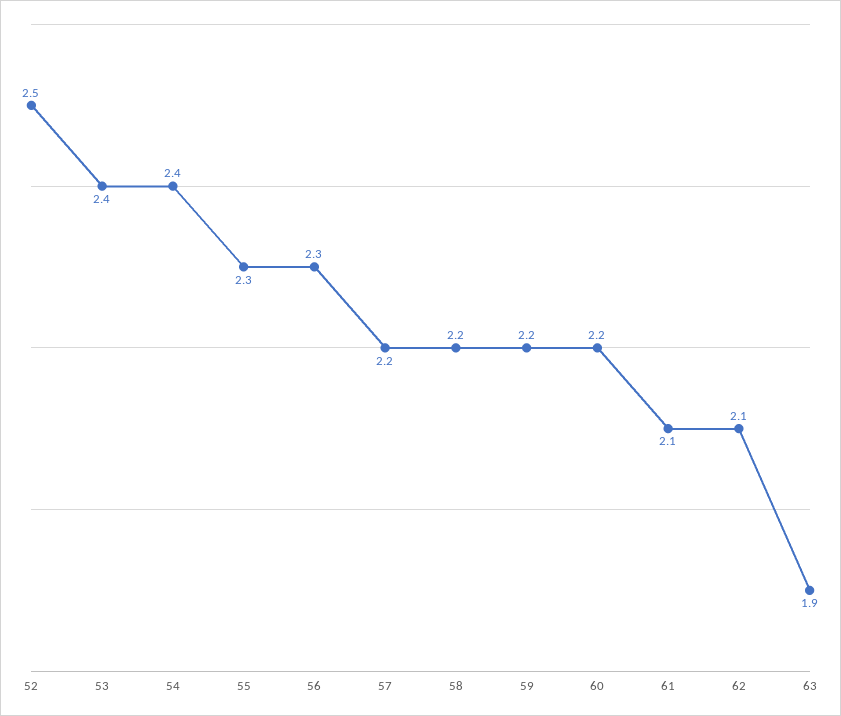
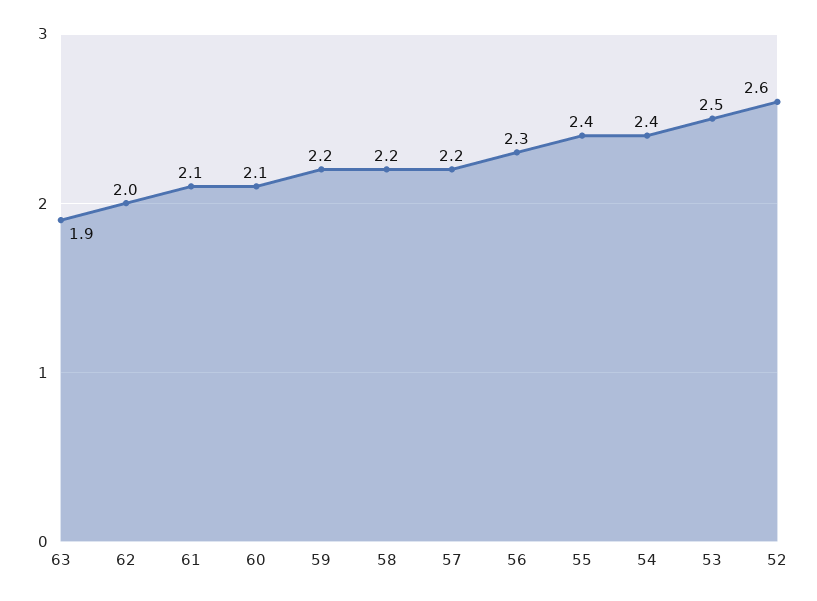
52: 2.5 -> 2.6
53: 2.4 -> 2.5
55: 2.3 -> 2.4
60: 2.2 -> 2.1
62: 2.1 -> 2

